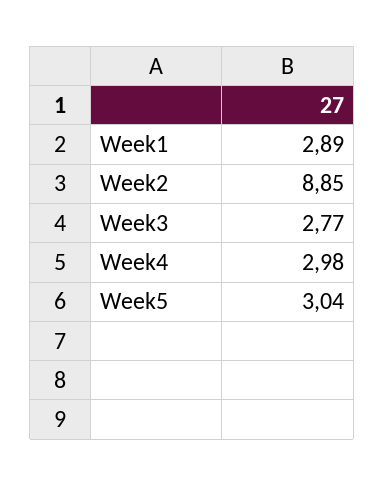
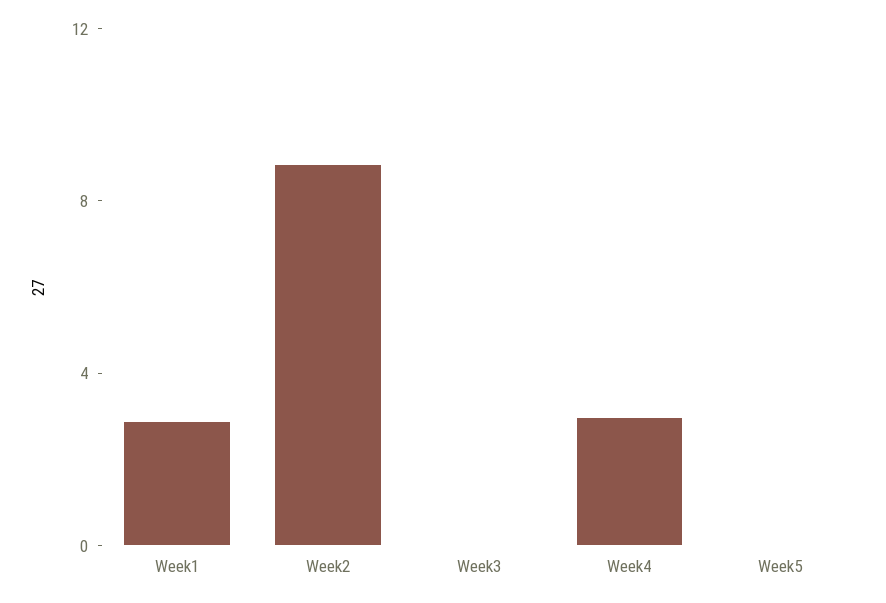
Week3: 2.77 -> 0
Week5: 3.04 -> 0

